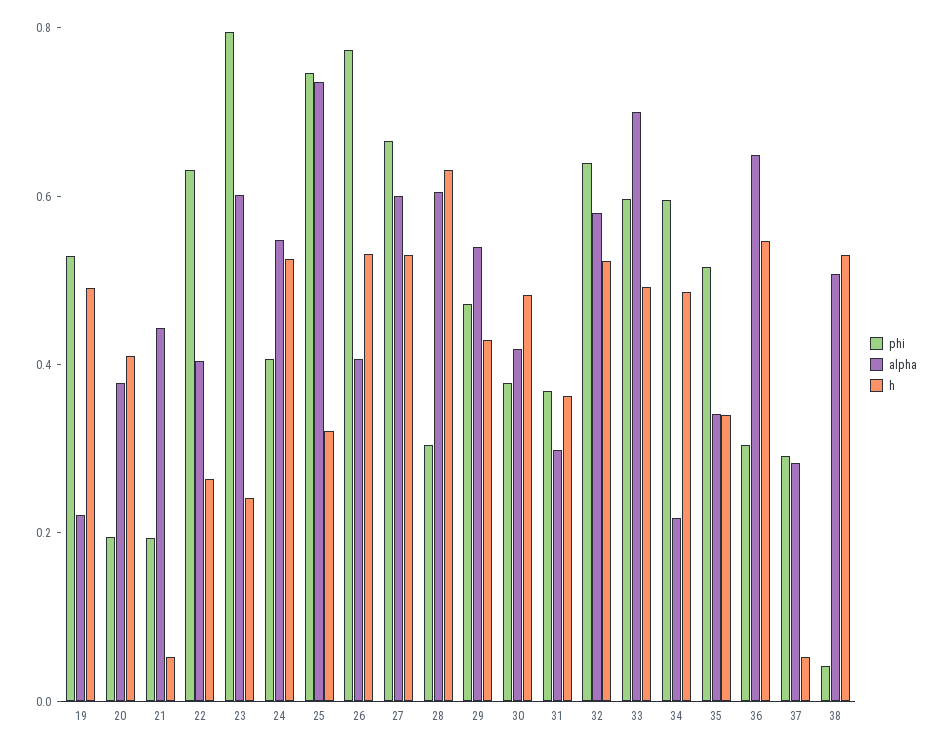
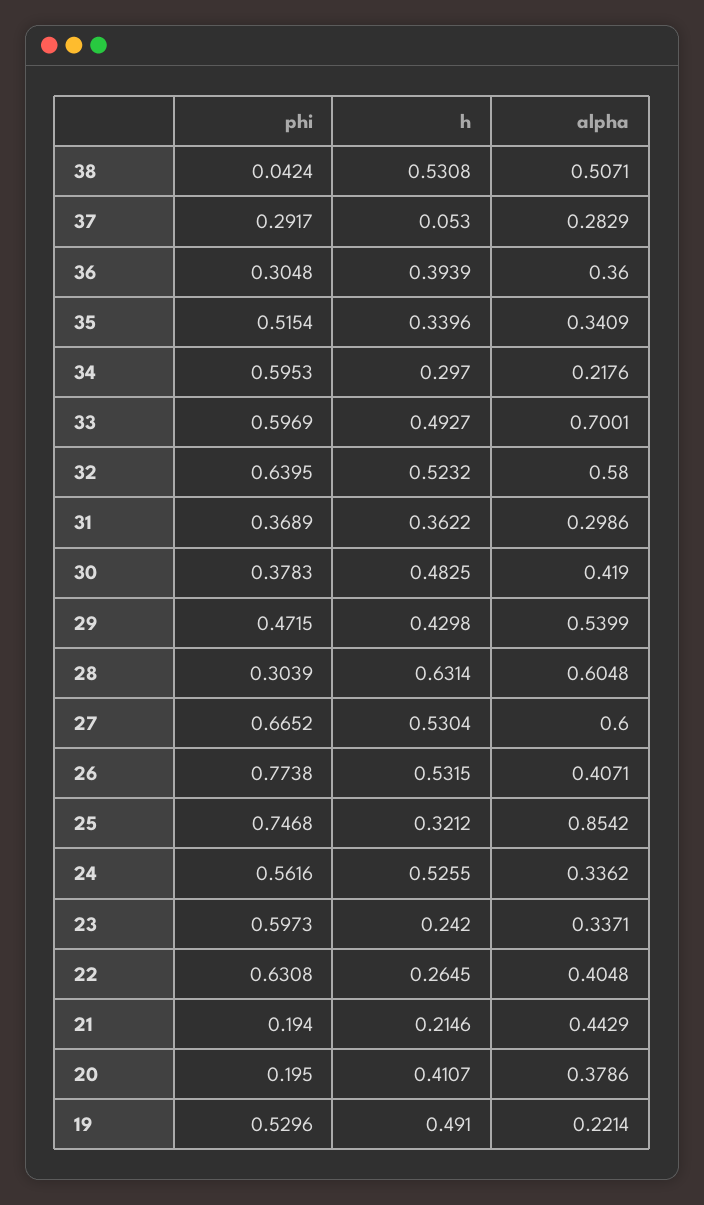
h, 21: 0.05 -> 0.2146
phi, 23: 0.8 -> 0.5973
alpha, 23: 0.6 -> 0.3371
phi, 24: 0.4 -> 0.5616
alpha, 24: 0.55 -> 0.3362
alpha, 25: 0.75 -> 0.8542
h, 34: 0.5 -> 0.297
alpha, 36: 0.65 -> 0.36
h, 36: 0.55 -> 0.3939

